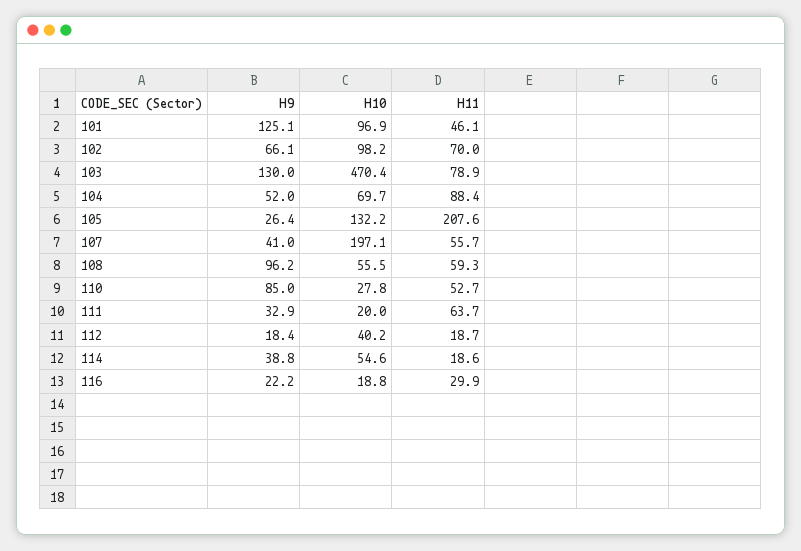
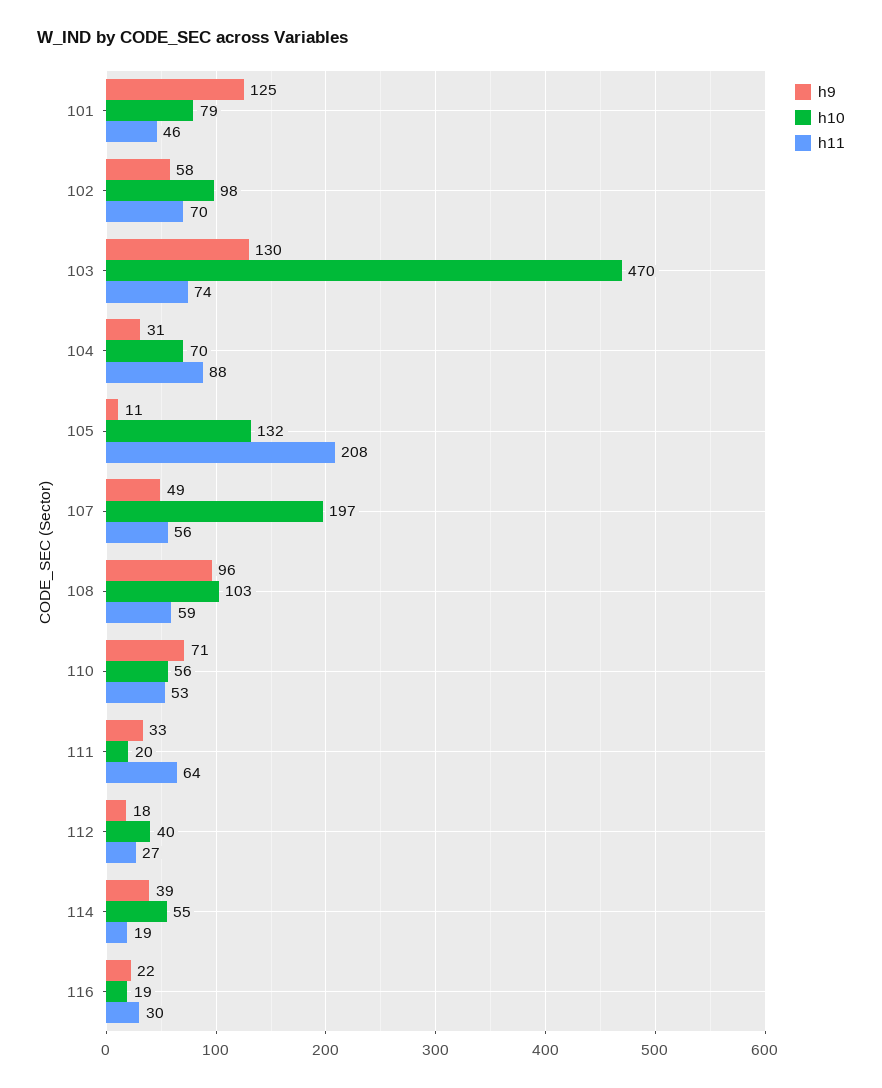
H10, 101: 96.9 -> 79
H9, 102: 66.1 -> 58
H11, 103: 78.9 -> 74
H9, 104: 52 -> 31
H9, 105: 26.4 -> 11
H9, 107: 41 -> 49
H10, 108: 55.5 -> 103
H9, 110: 85 -> 71
H10, 110: 27.8 -> 56
H11, 112: 18.7 -> 27

